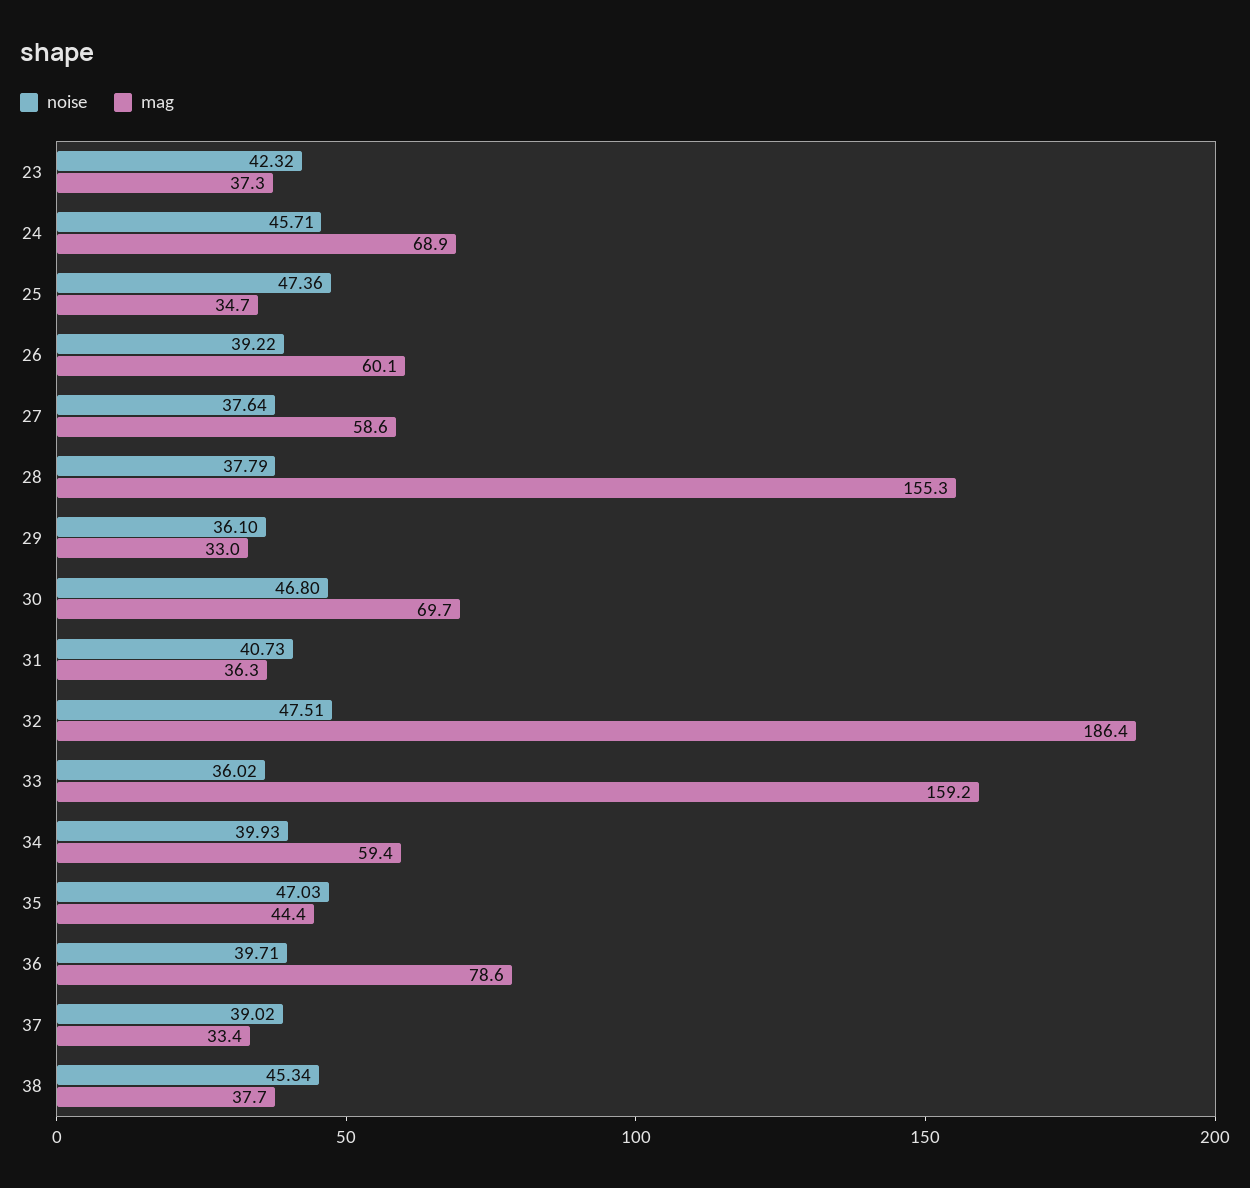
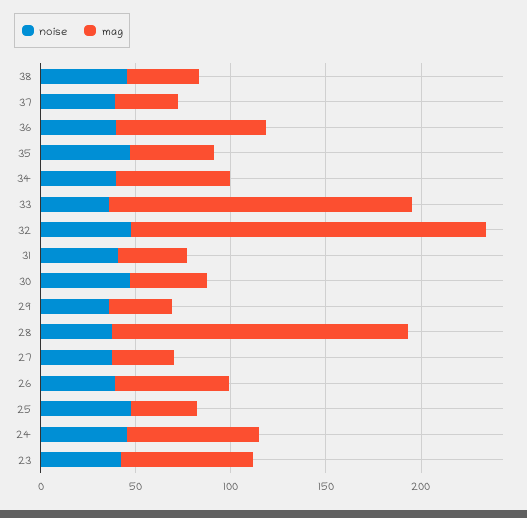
mag, 23: 37.3 -> 70
mag, 27: 58.6 -> 30
mag, 30: 69.7 -> 40

